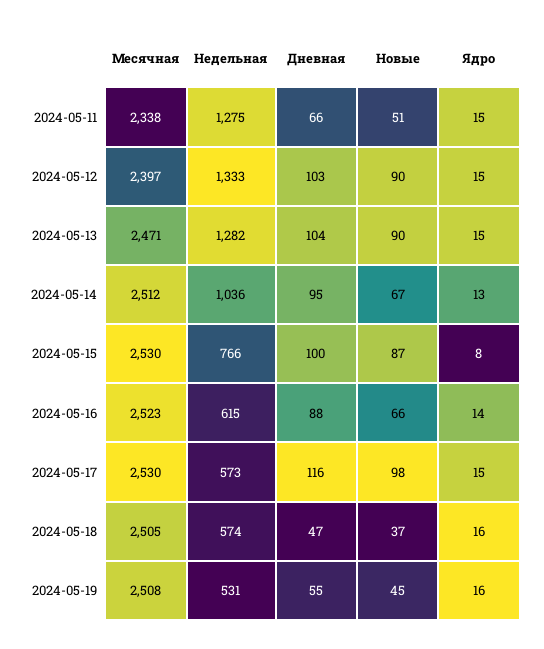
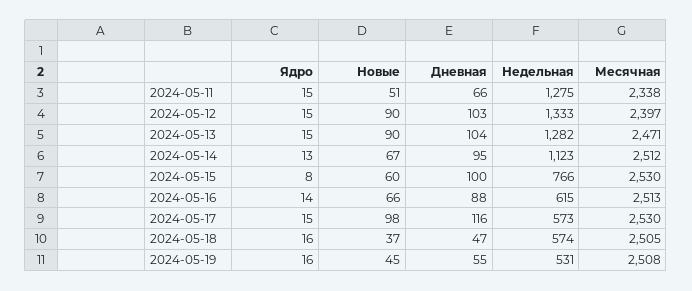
Недельная, 2024-05-14: 1036 -> 1123
Новые, 2024-05-15: 87 -> 60
Месячная, 2024-05-16: 2523 -> 2513

